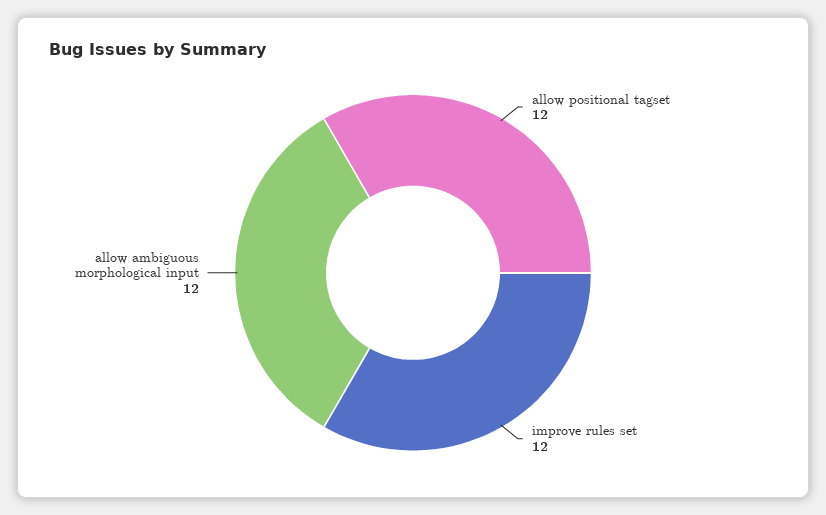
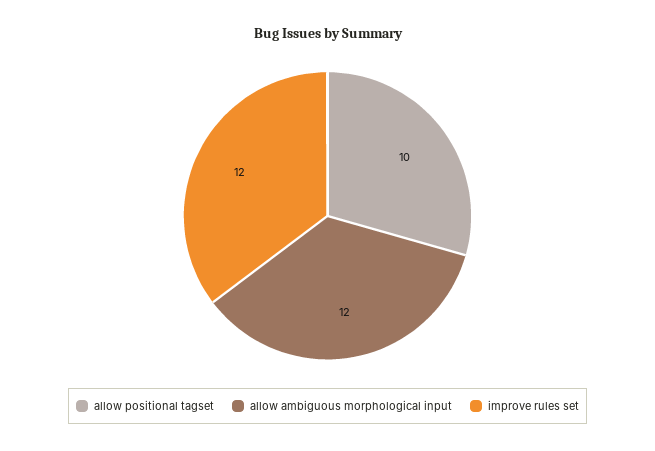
allow positional tagset: 12 -> 10

